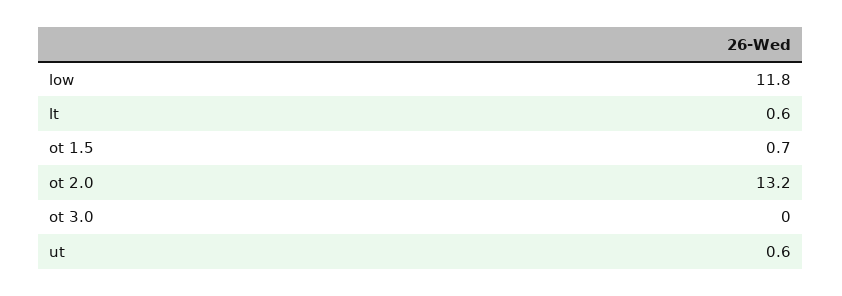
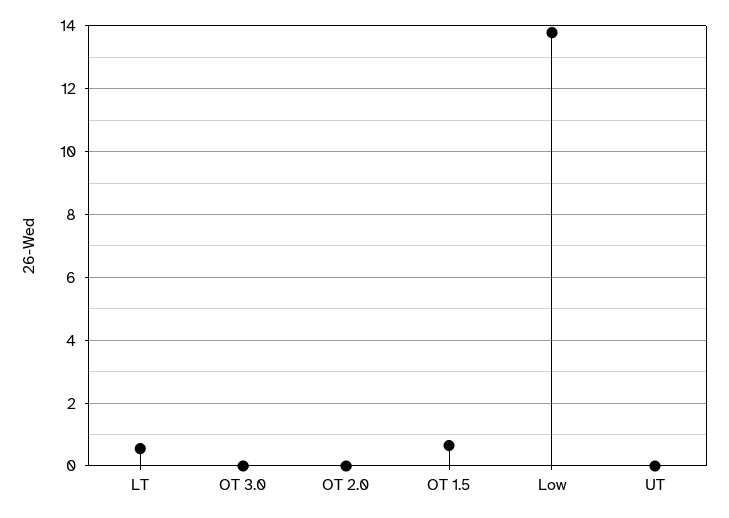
low: 11.8 -> 13.8
ot 2.0: 13.2 -> 0
ut: 0.6 -> 0

